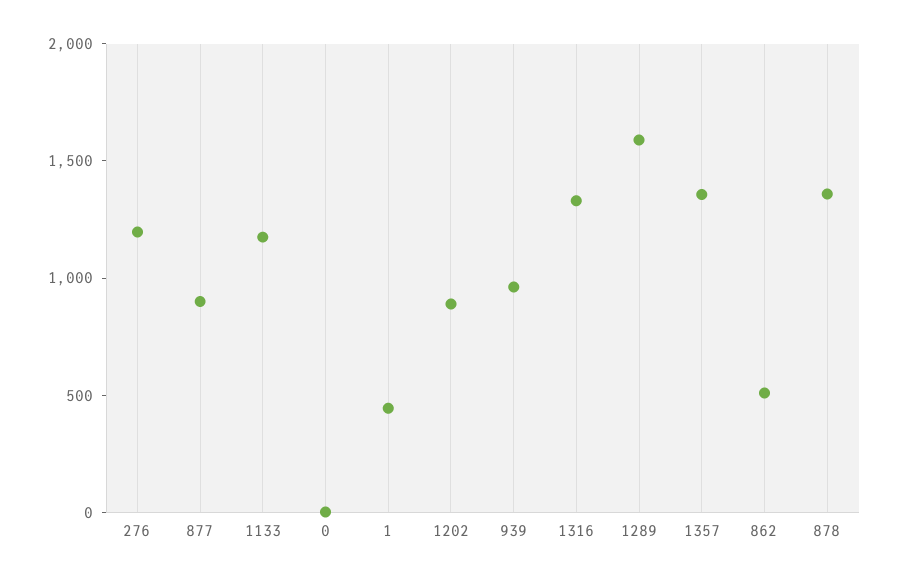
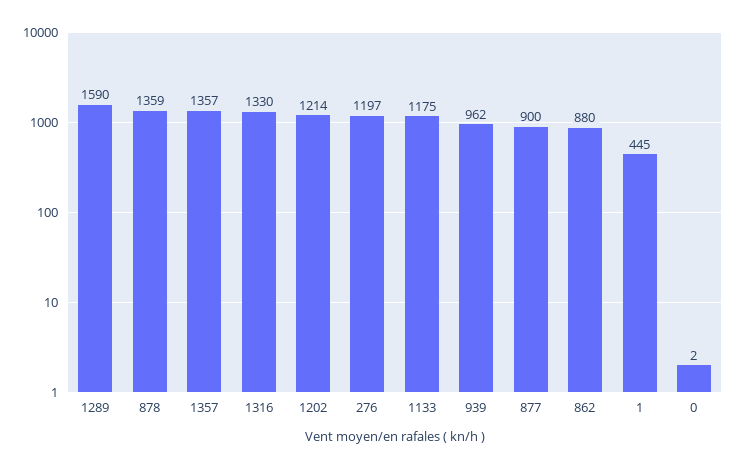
1202: 900 -> 1214
862: 500 -> 880

